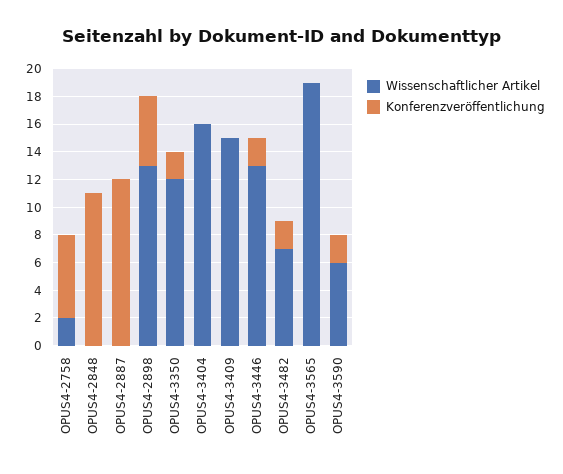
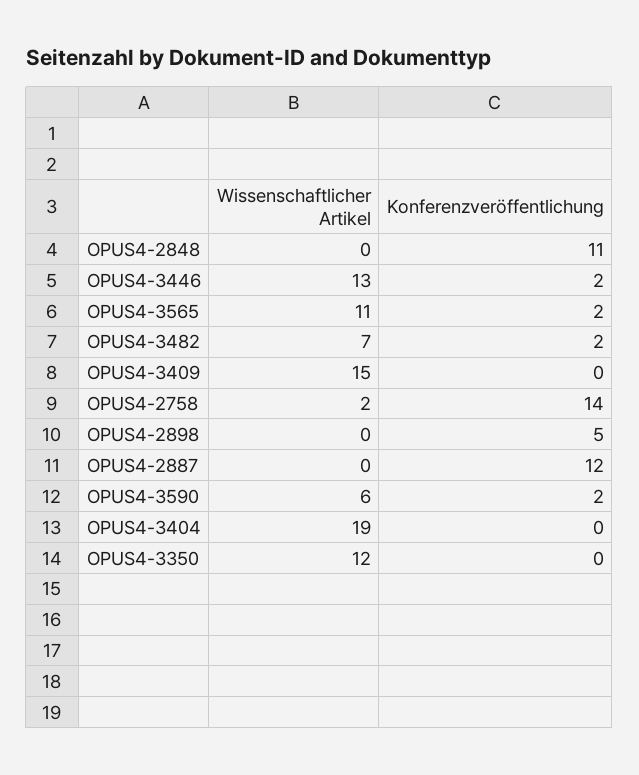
Konferenzveröffentlichung, OPUS4-2758: 6 -> 14
Wissenschaftlicher Artikel, OPUS4-2898: 13 -> 0
Konferenzveröffentlichung, OPUS4-3350: 2 -> 0
Wissenschaftlicher Artikel, OPUS4-3404: 16 -> 19
Wissenschaftlicher Artikel, OPUS4-3565: 19 -> 11
Konferenzveröffentlichung, OPUS4-3565: 0 -> 2

